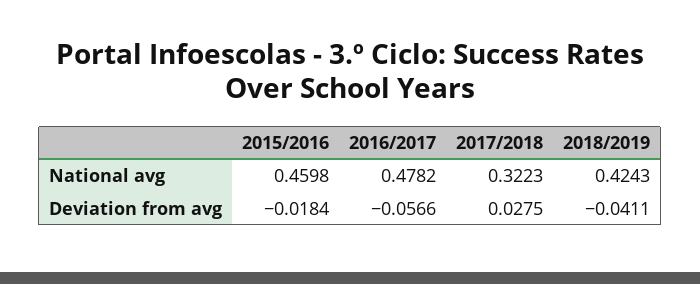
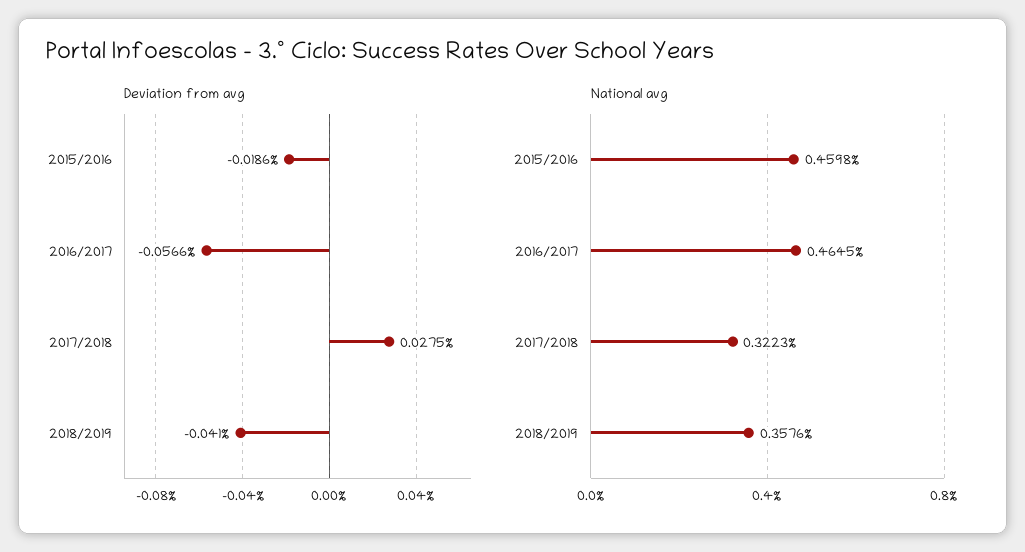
National avg, 2016/2017: 0.4782 -> 0.4645
National avg, 2018/2019: 0.4243 -> 0.3576
Deviation from avg, 2015/2016: -0.0184 -> -0.0186
Deviation from avg, 2018/2019: -0.0411 -> -0.041

